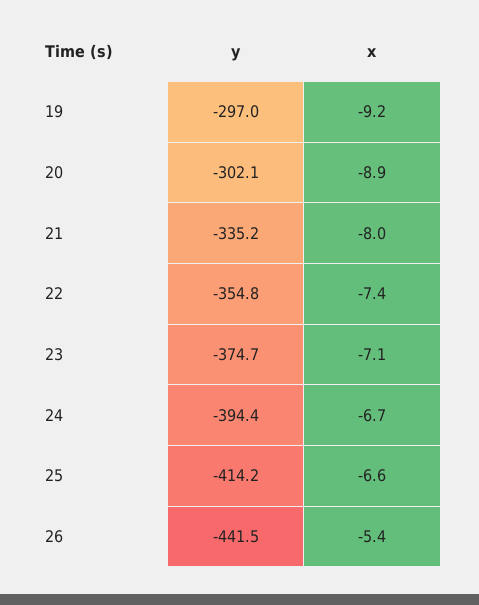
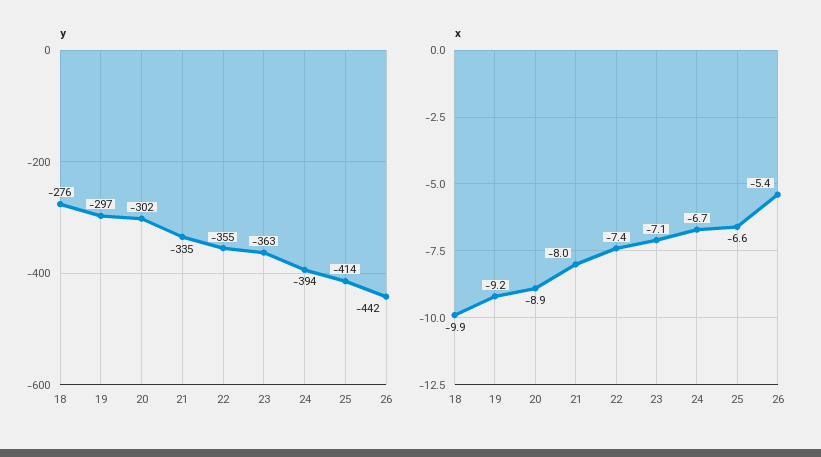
y, 23: -374.7 -> -363
y, 18: none -> -276
x, 18: none -> -9.9

